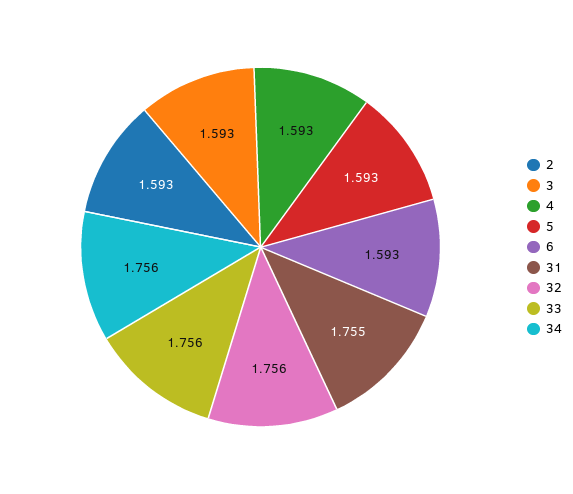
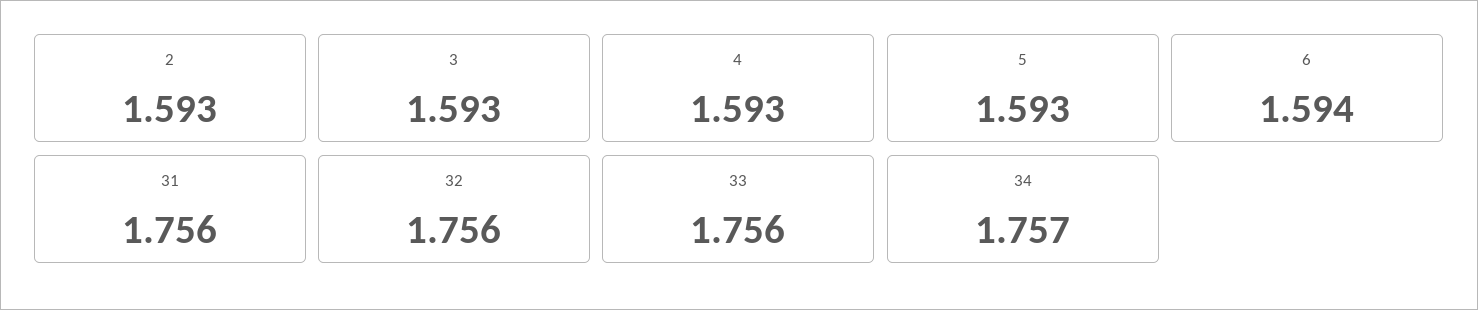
6: 1.593 -> 1.594
31: 1.755 -> 1.756
34: 1.756 -> 1.757

